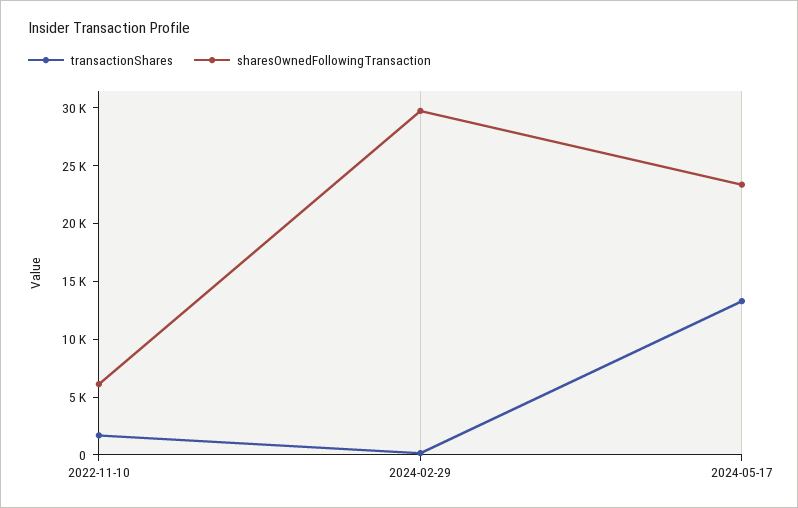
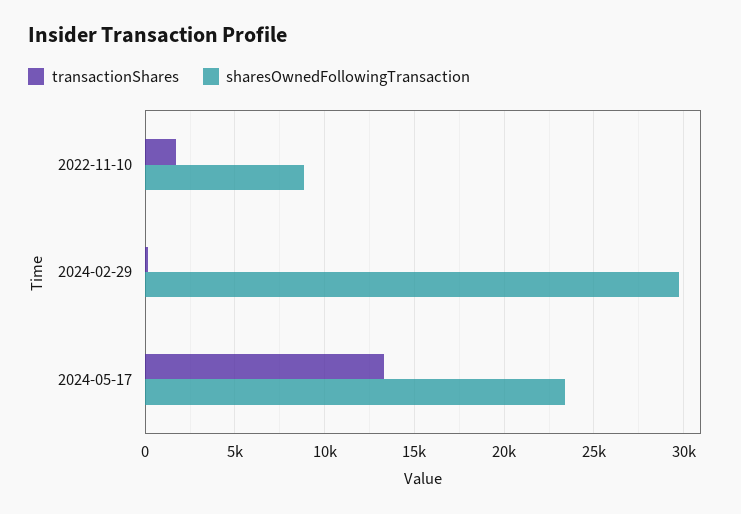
sharesOwnedFollowingTransaction, 2022-11-10: 6000 -> 9000

